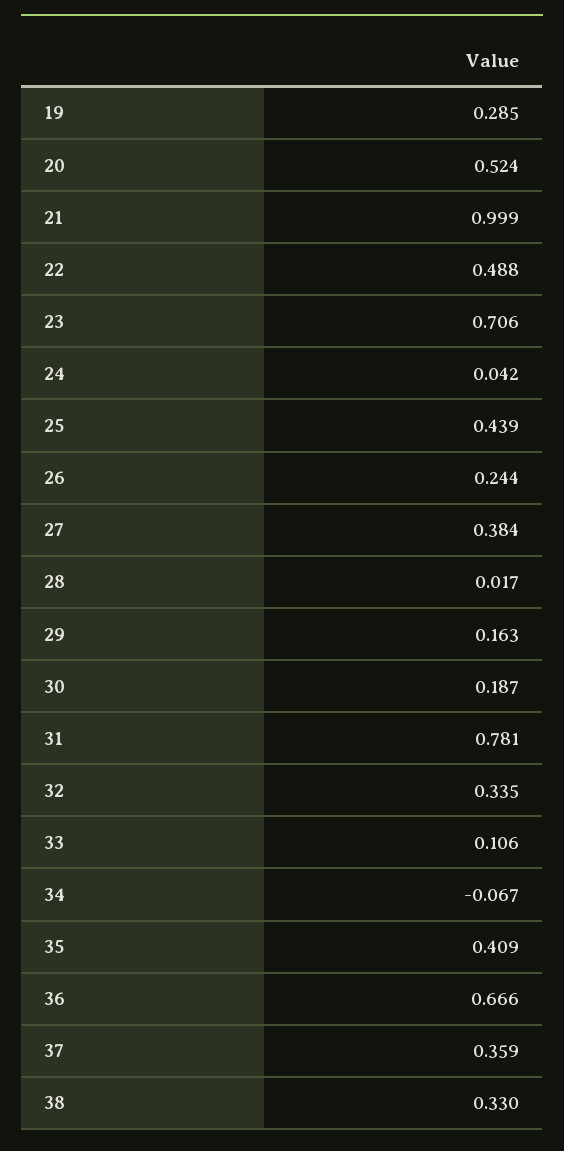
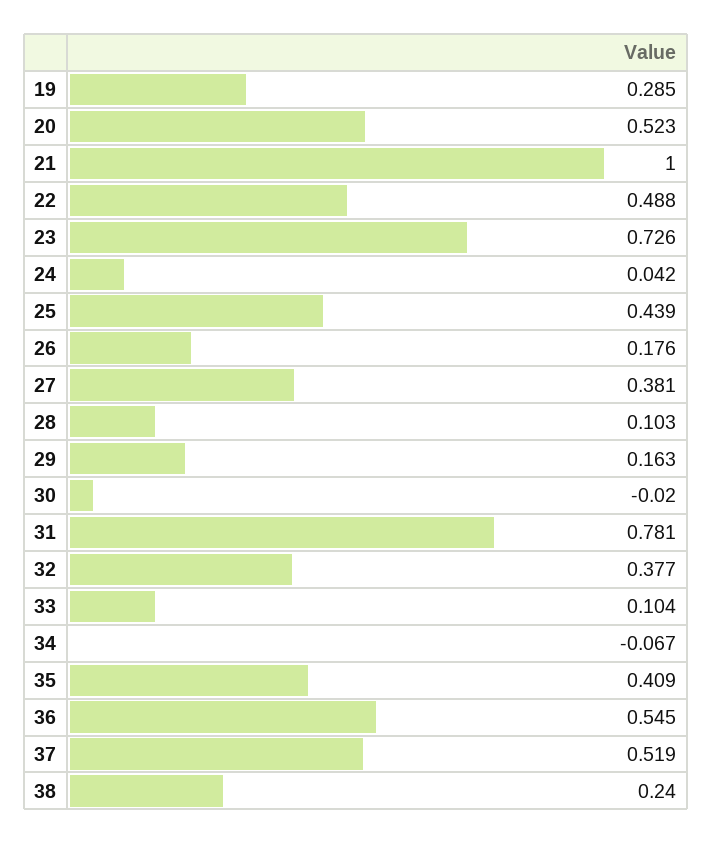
20: 0.524 -> 0.523
21: 0.999 -> 1
23: 0.706 -> 0.726
26: 0.244 -> 0.176
27: 0.384 -> 0.381
28: 0.017 -> 0.103
30: 0.187 -> -0.02
32: 0.335 -> 0.377
33: 0.106 -> 0.104
36: 0.666 -> 0.545
37: 0.359 -> 0.519
38: 0.33 -> 0.24

